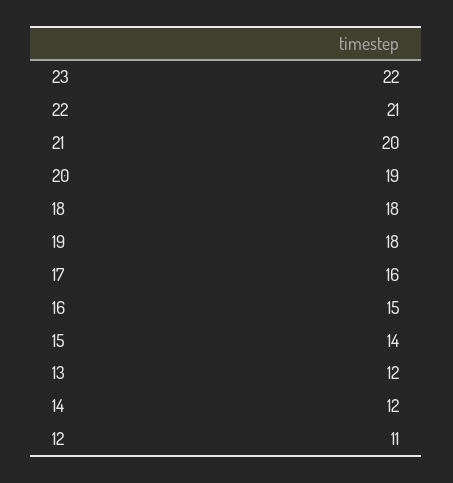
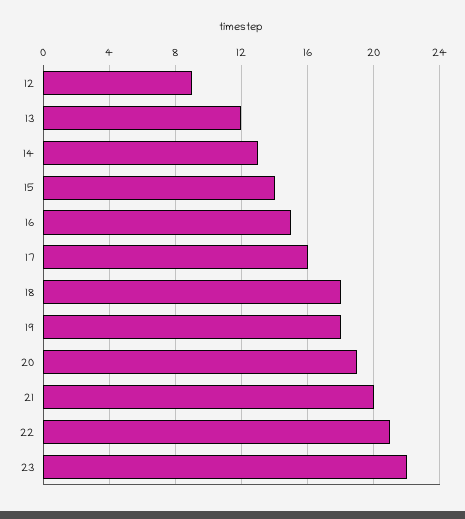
14: 12 -> 13
12: 11 -> 9

